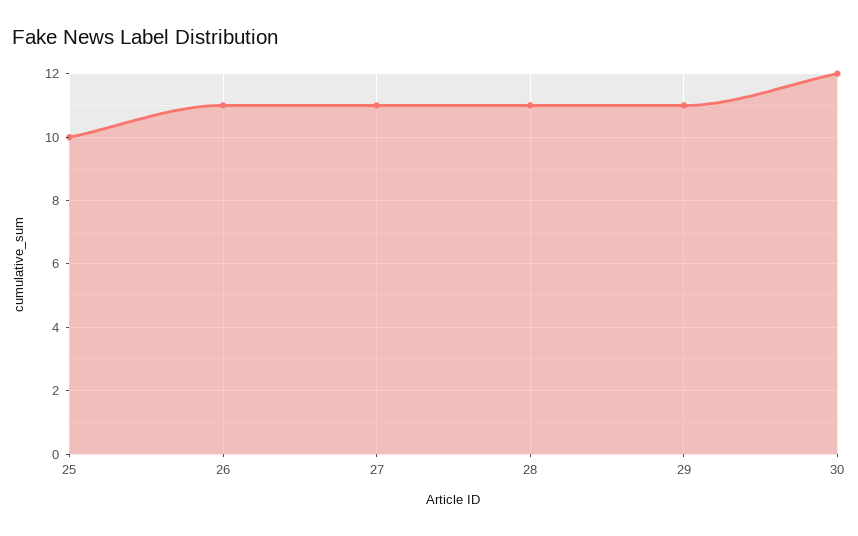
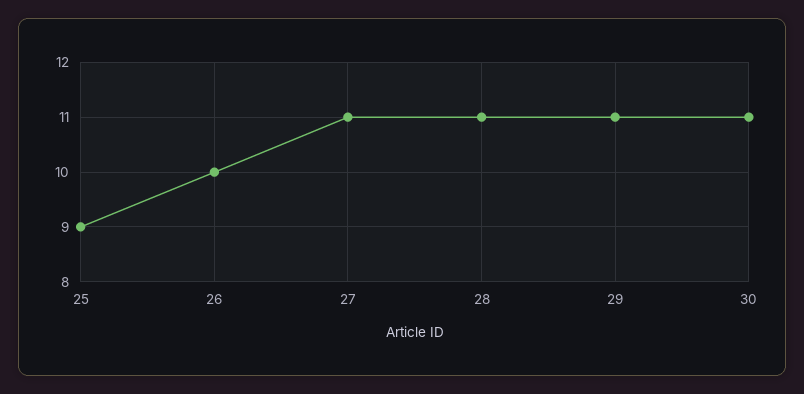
25: 10 -> 9
26: 11 -> 10
30: 12 -> 11

